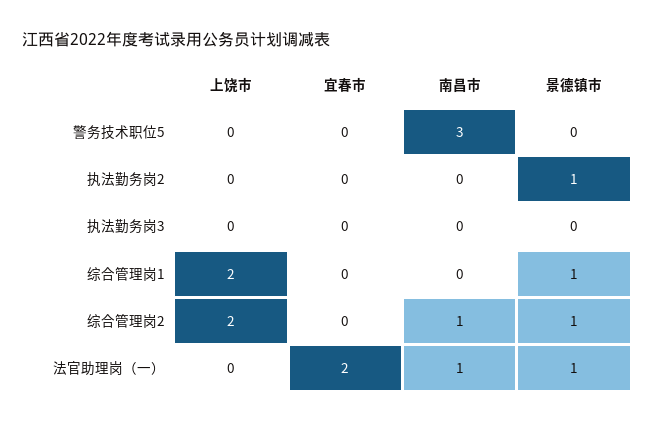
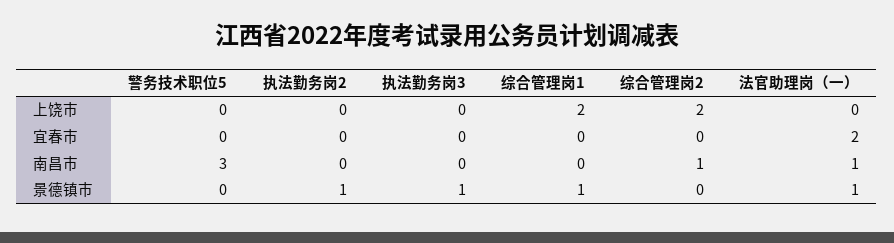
景德镇市, 执法勤务岗3: 0 -> 1
景德镇市, 综合管理岗2: 1 -> 0

